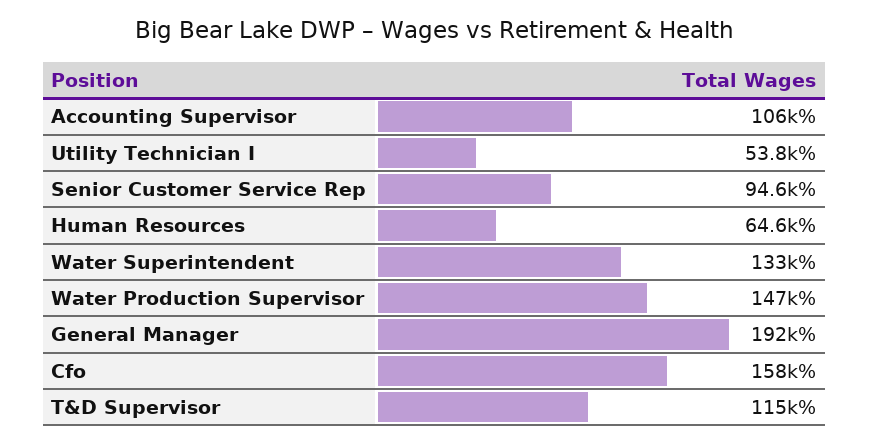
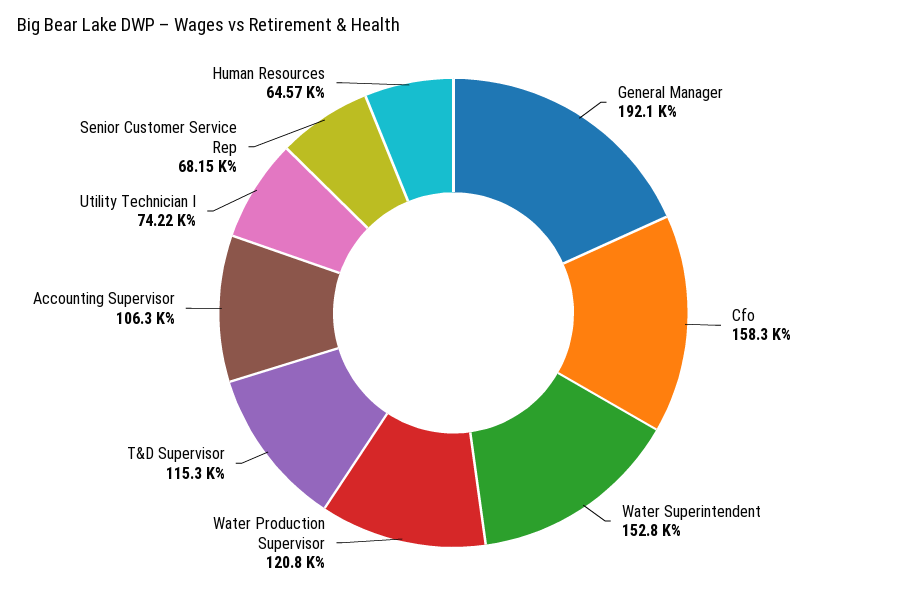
Utility Technician I: 53800 -> 74220
Senior Customer Service Rep: 94600 -> 68150
Water Superintendent: 133000 -> 152800
Water Production Supervisor: 147000 -> 120800

